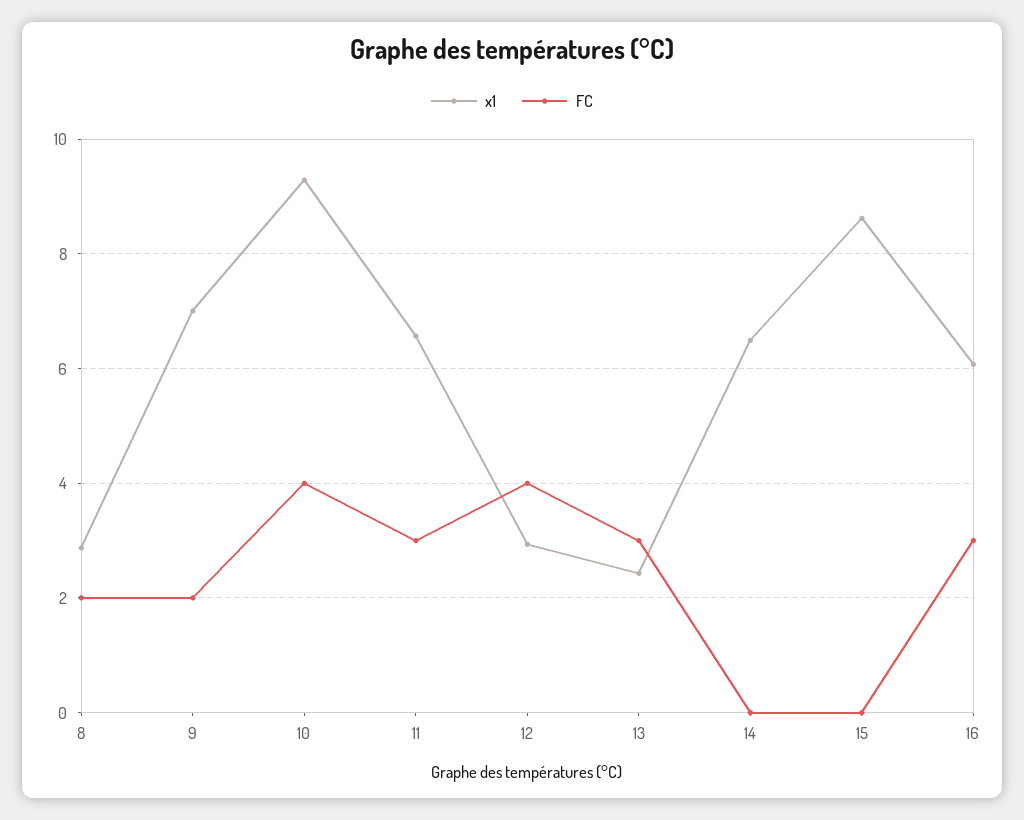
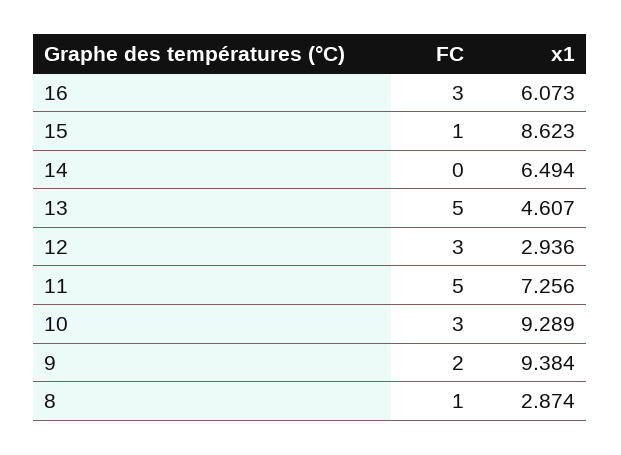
FC, 8: 2 -> 1
x1, 9: 7 -> 9.384
FC, 10: 4 -> 3
x1, 11: 6.6 -> 7.256
FC, 11: 3 -> 5
FC, 12: 4 -> 3
x1, 13: 2.4 -> 4.607
FC, 13: 3 -> 5
FC, 15: 0 -> 1

